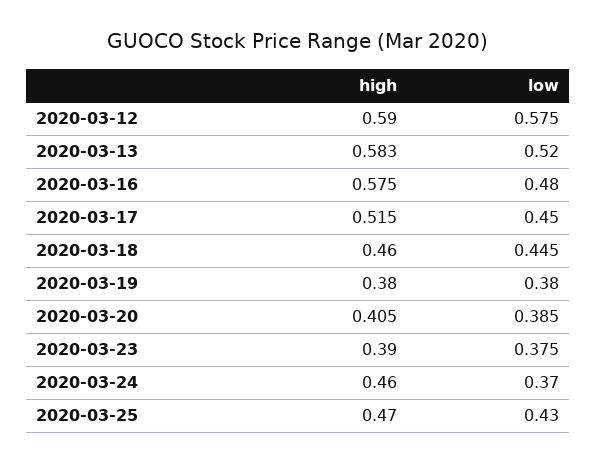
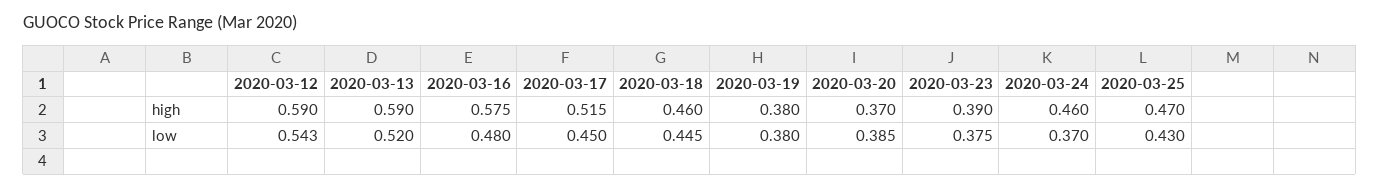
low, 2020-03-12: 0.575 -> 0.543
high, 2020-03-13: 0.583 -> 0.59
high, 2020-03-20: 0.405 -> 0.37

